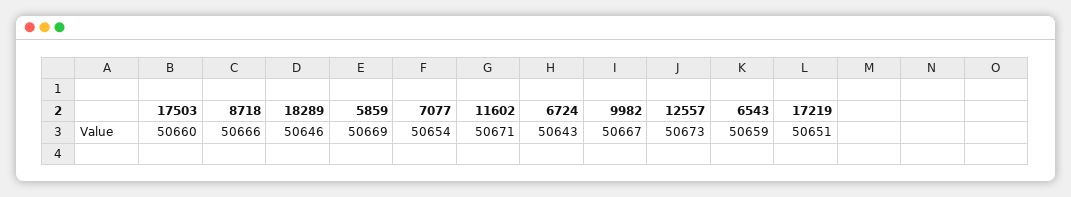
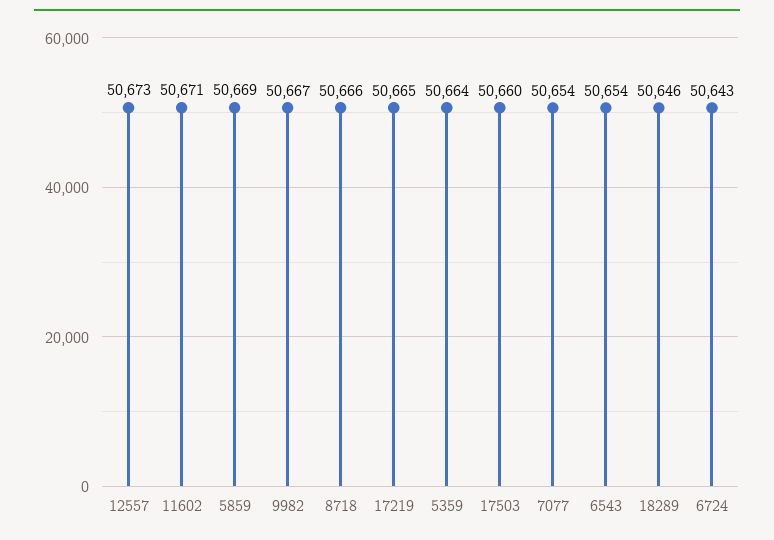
6543: 50659 -> 50654
17219: 50651 -> 50665
5359: none -> 50664

